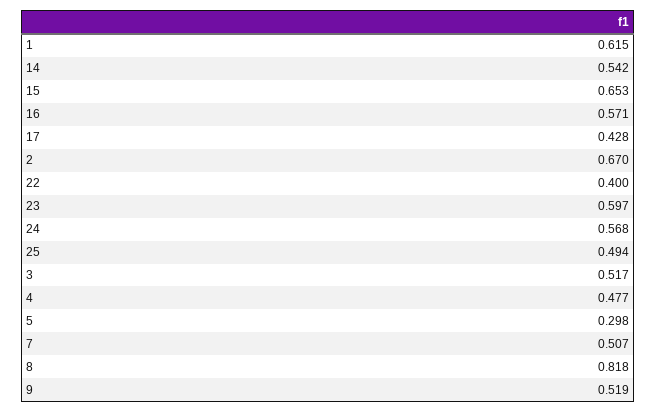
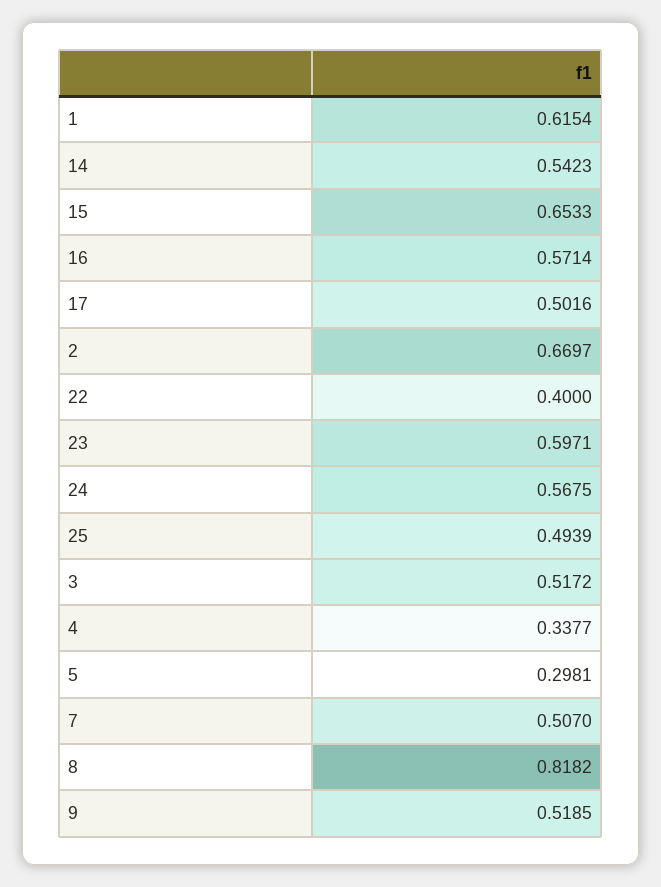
17: 0.428 -> 0.5016
4: 0.477 -> 0.3377

